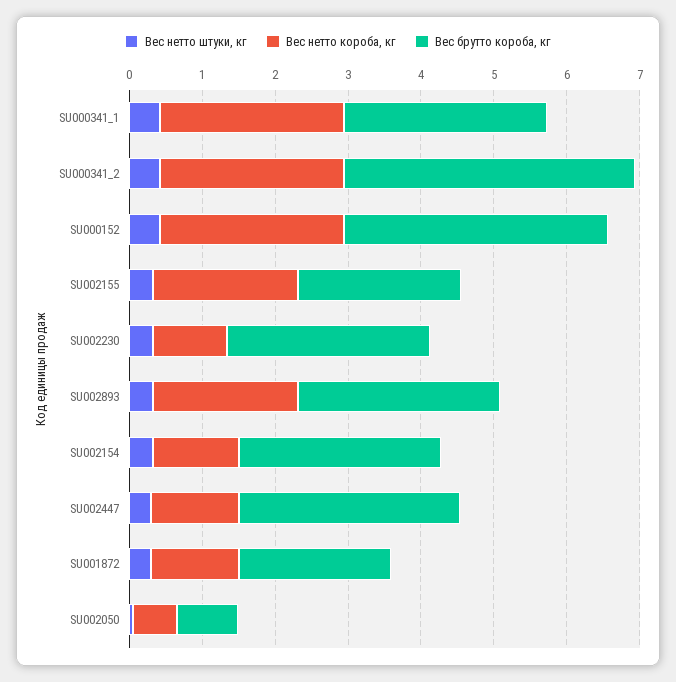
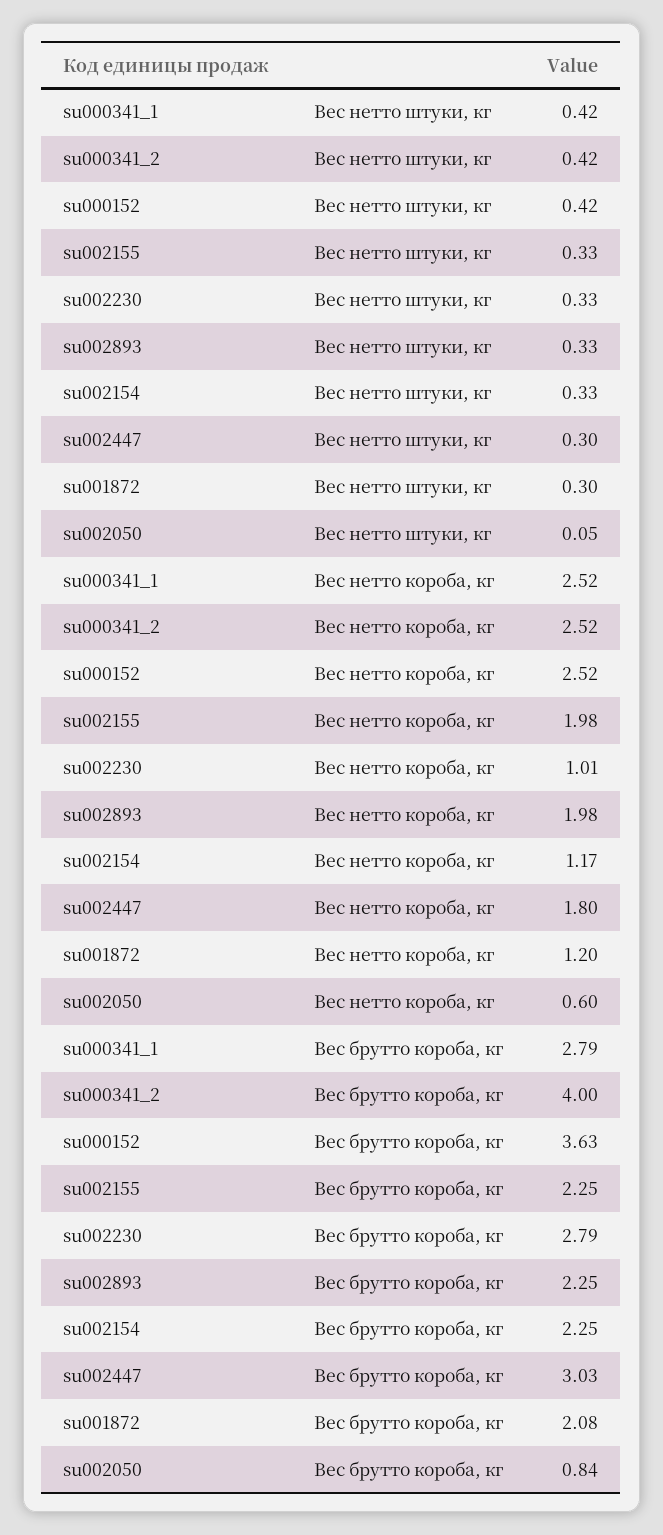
Вес брутто короба, кг, SU002893: 2.8 -> 2.25
Вес брутто короба, кг, SU002154: 2.8 -> 2.25
Вес нетто короба, кг, SU002447: 1.2 -> 1.8

